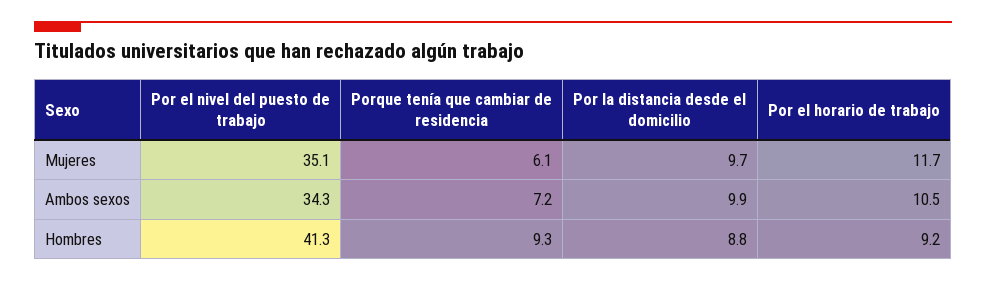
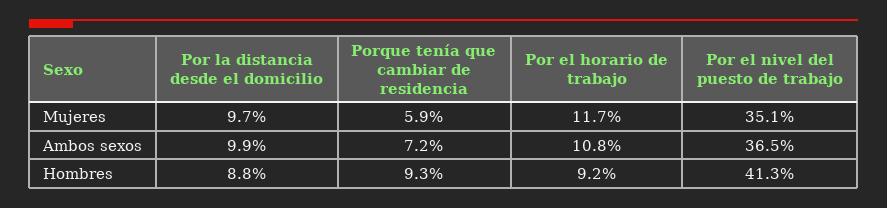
Porque tenía que cambiar de residencia, Mujeres: 6.1 -> 5.9
Por el nivel del puesto de trabajo, Ambos sexos: 34.3 -> 36.5
Por el horario de trabajo, Ambos sexos: 10.5 -> 10.8

